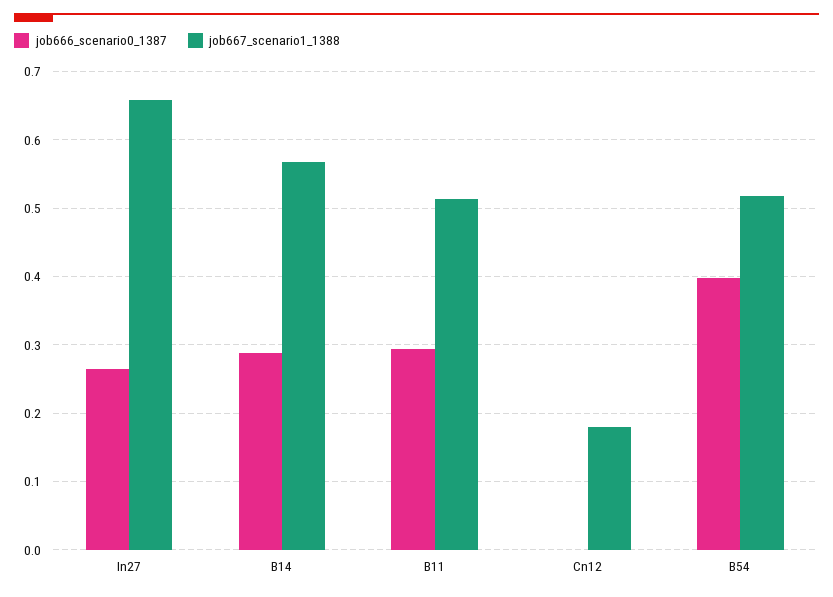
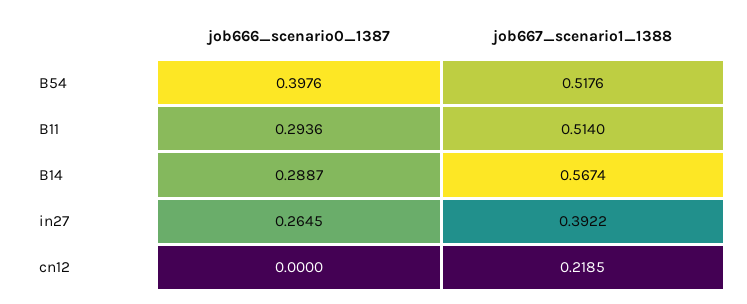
job667_scenario1_1388, In27: 0.66 -> 0.3922
job667_scenario1_1388, Cn12: 0.18 -> 0.2185

